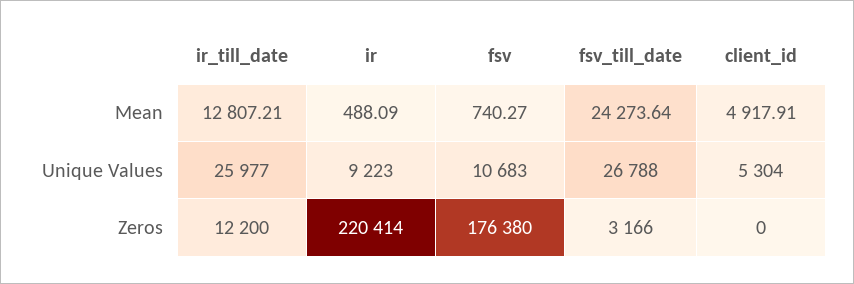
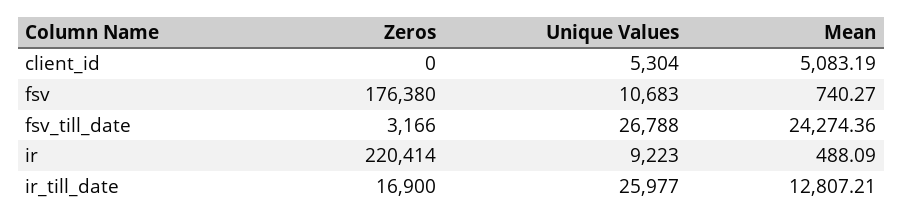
fsv_till_date, Mean: 24273.64 -> 24274.36
client_id, Mean: 4917.91 -> 5083.19
ir_till_date, Zeros: 12200 -> 16900

